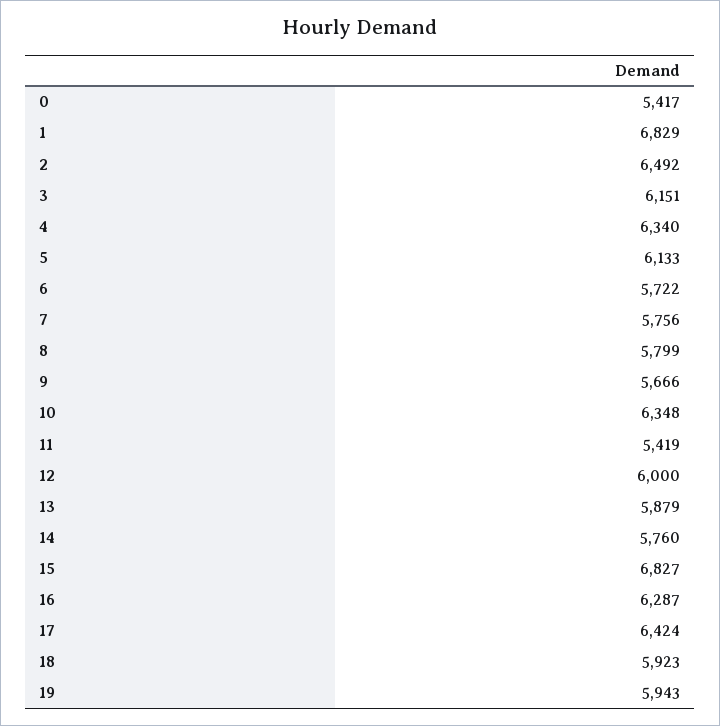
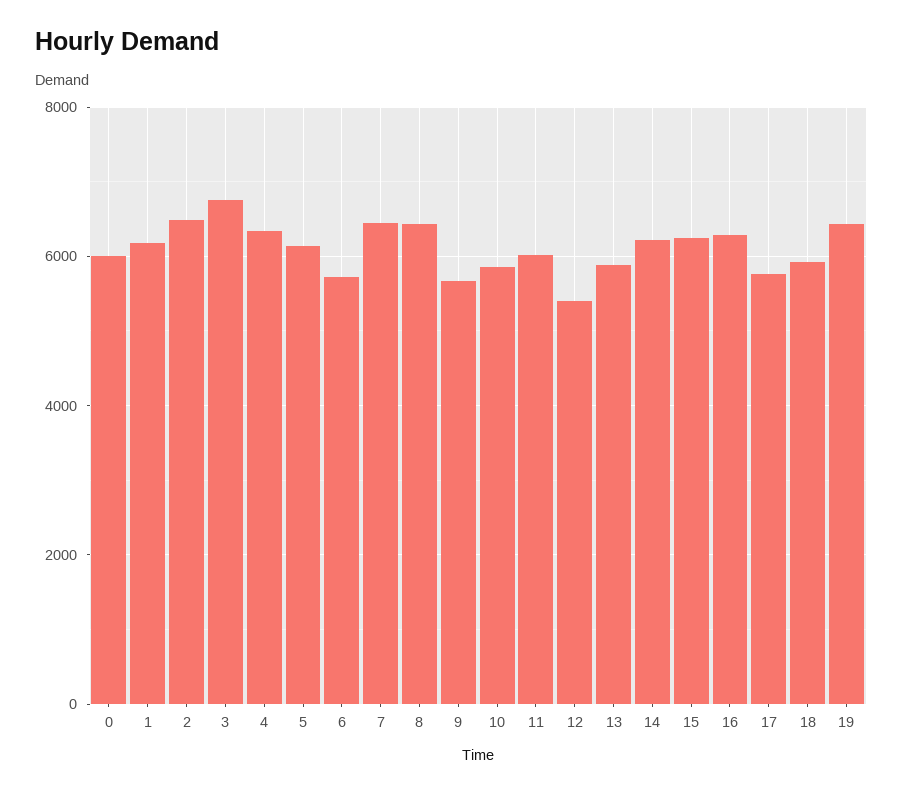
0: 5417 -> 6000
1: 6829 -> 6200
3: 6151 -> 6800
7: 5756 -> 6400
8: 5799 -> 6400
10: 6348 -> 5800
11: 5419 -> 6000
12: 6000 -> 5400
14: 5760 -> 6200
15: 6827 -> 6200
17: 6424 -> 5800
19: 5943 -> 6400

